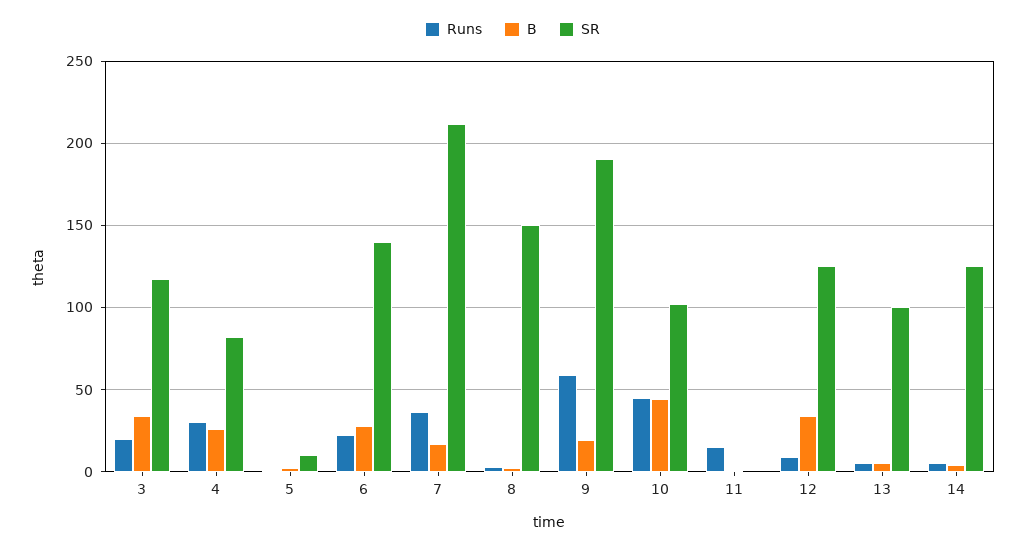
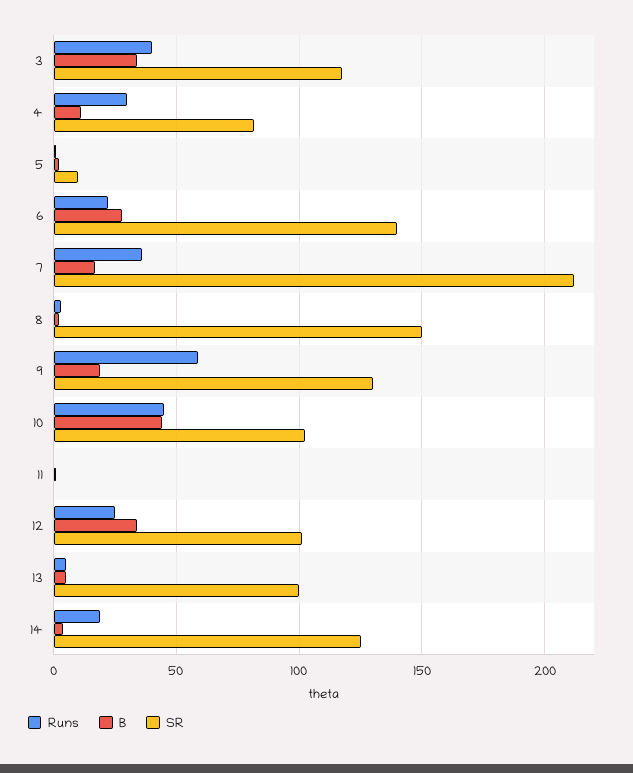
Runs, 3: 20 -> 40
B, 4: 25 -> 10
SR, 9: 190 -> 130
Runs, 11: 15 -> 0
Runs, 12: 10 -> 25
SR, 12: 125 -> 100
Runs, 14: 5 -> 20

